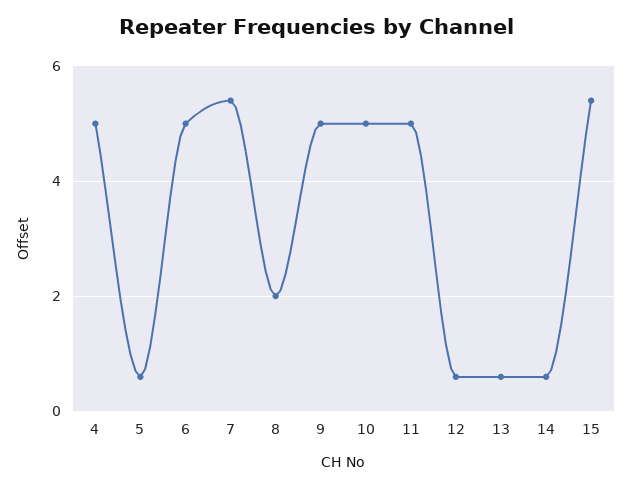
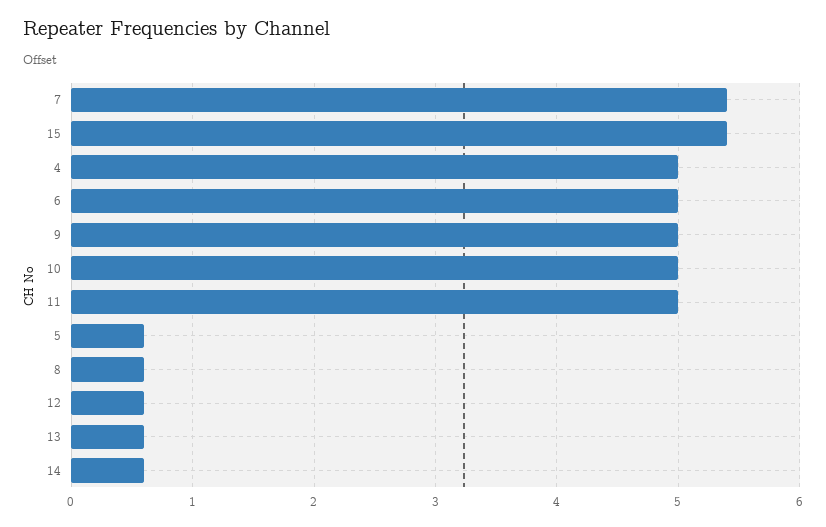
8: 2 -> 0.6

